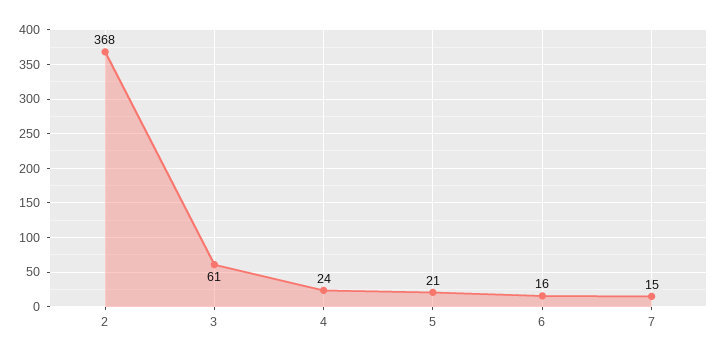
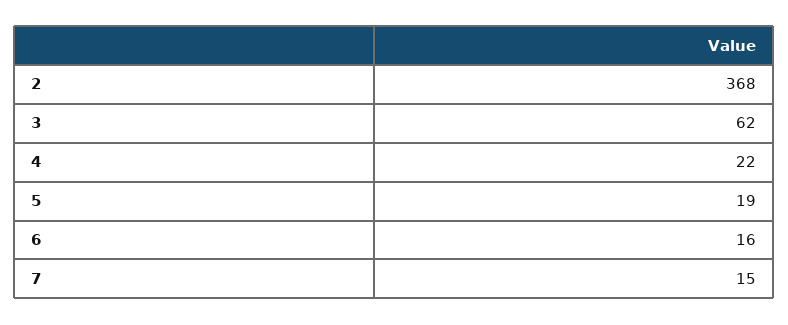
3: 61 -> 62
4: 24 -> 22
5: 21 -> 19

